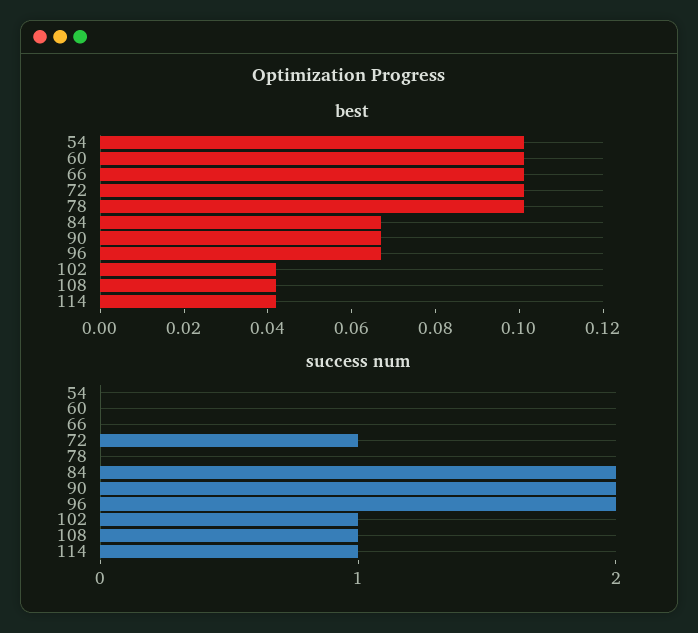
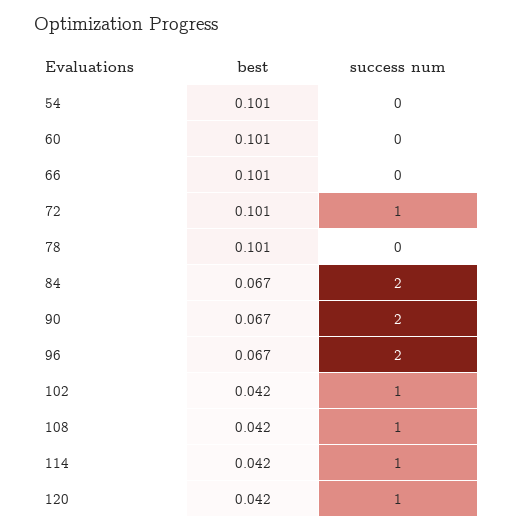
best, 120: none -> 0.042
success num, 120: none -> 1

